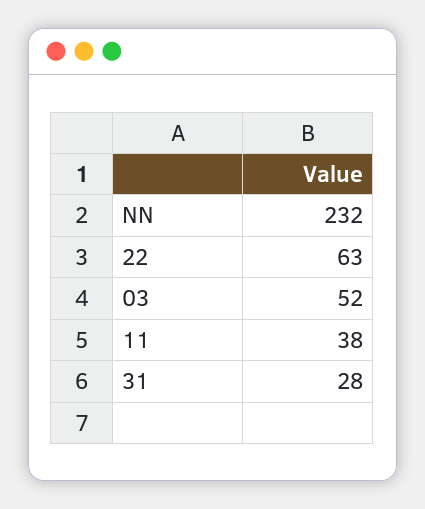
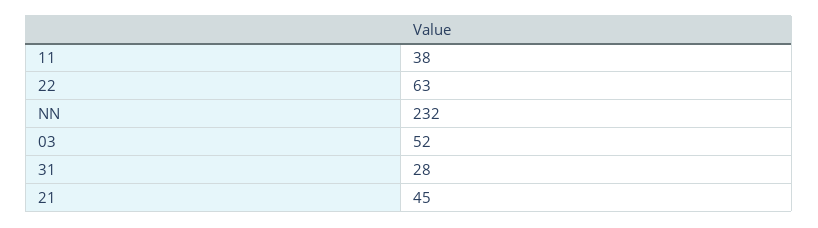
21: none -> 45

